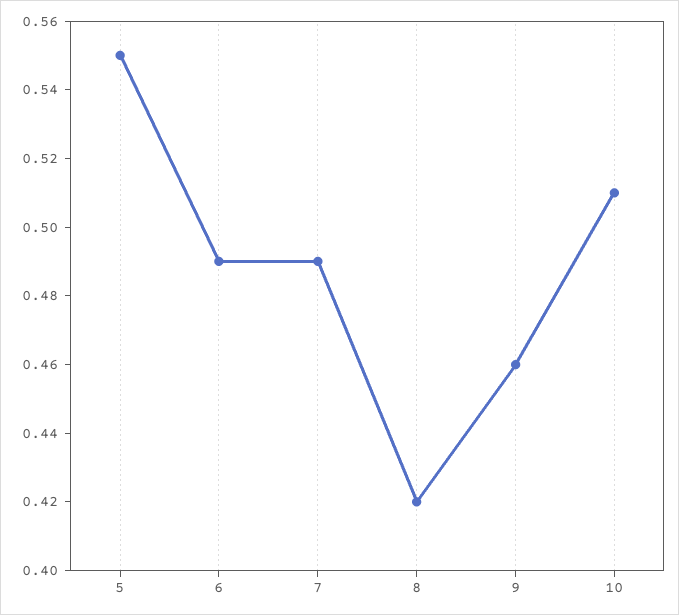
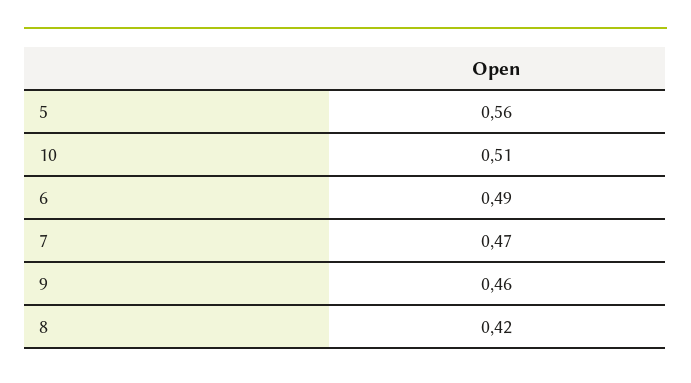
5: 0.55 -> 0.56
7: 0.49 -> 0.47

